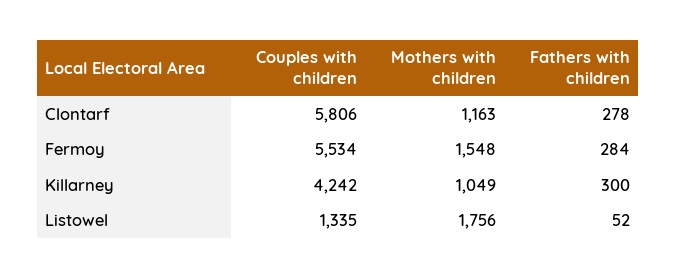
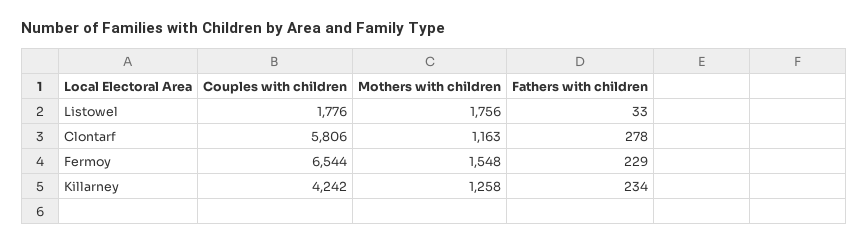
Couples with children, Fermoy: 5534 -> 6544
Fathers with children, Fermoy: 284 -> 229
Mothers with children, Killarney: 1049 -> 1258
Fathers with children, Killarney: 300 -> 234
Couples with children, Listowel: 1335 -> 1776
Fathers with children, Listowel: 52 -> 33

